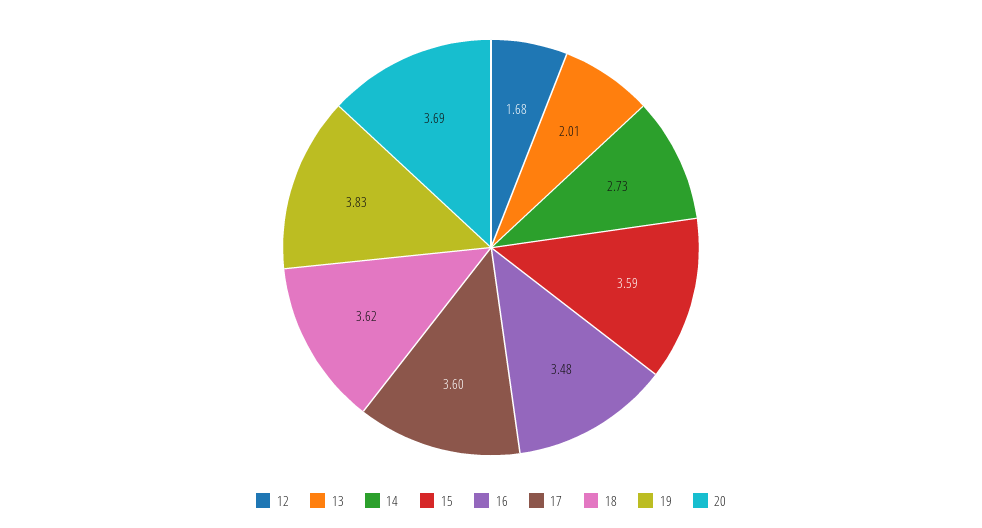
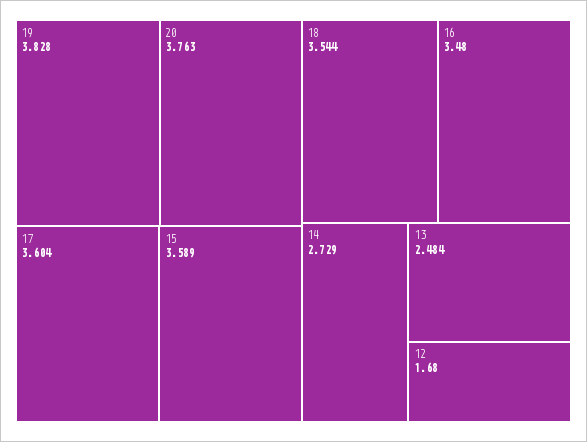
13: 2.01 -> 2.484
18: 3.62 -> 3.544
20: 3.69 -> 3.763

